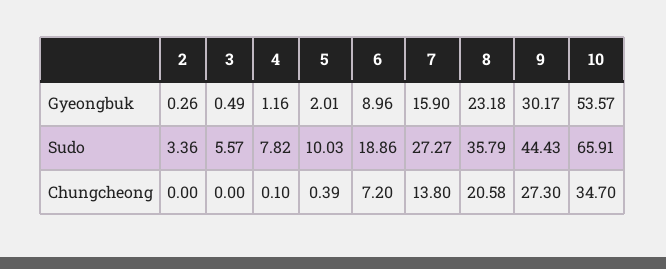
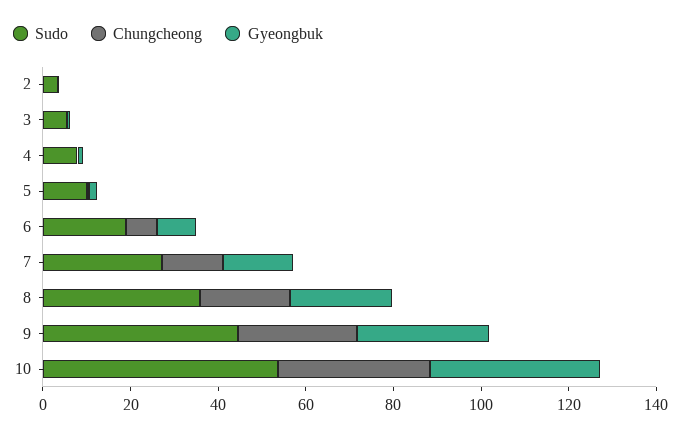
Gyeongbuk, 10: 53.57 -> 40
Sudo, 10: 65.91 -> 55

